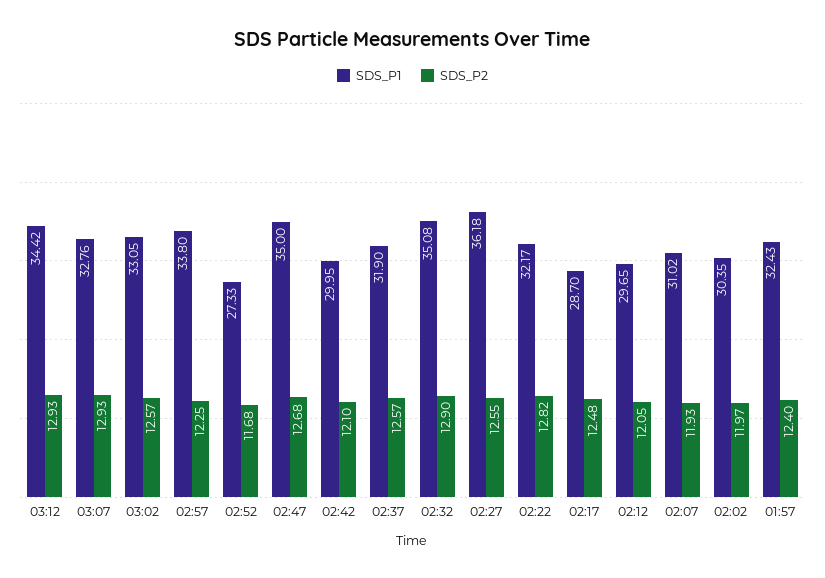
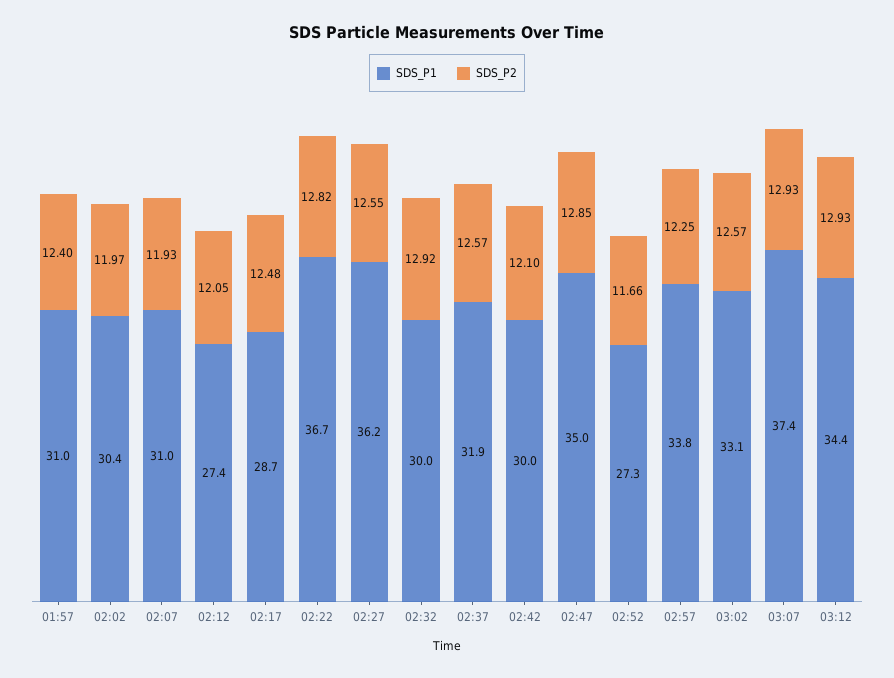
SDS_P1, 03:07: 32.76 -> 37.4
SDS_P2, 02:52: 11.68 -> 11.66
SDS_P2, 02:47: 12.68 -> 12.85
SDS_P1, 02:32: 35.08 -> 30
SDS_P2, 02:32: 12.9 -> 12.92
SDS_P1, 02:22: 32.17 -> 36.7
SDS_P1, 02:12: 29.65 -> 27.4
SDS_P1, 01:57: 32.43 -> 31

